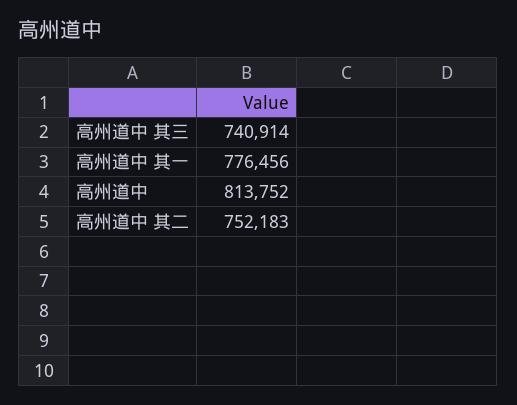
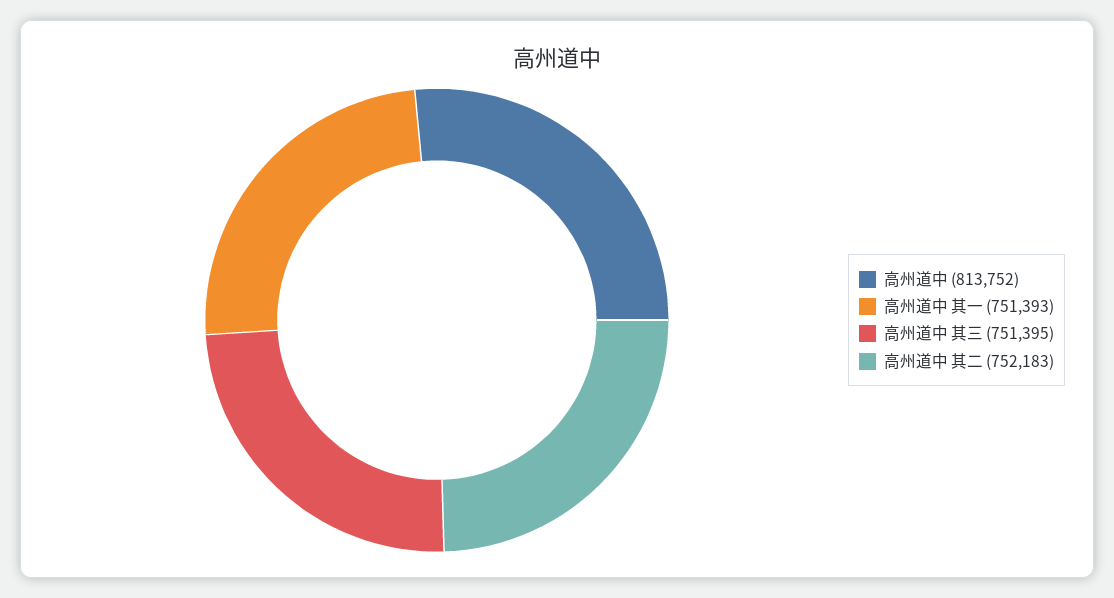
高州道中 其三: 740914 -> 751395
高州道中 其一: 776456 -> 751393

